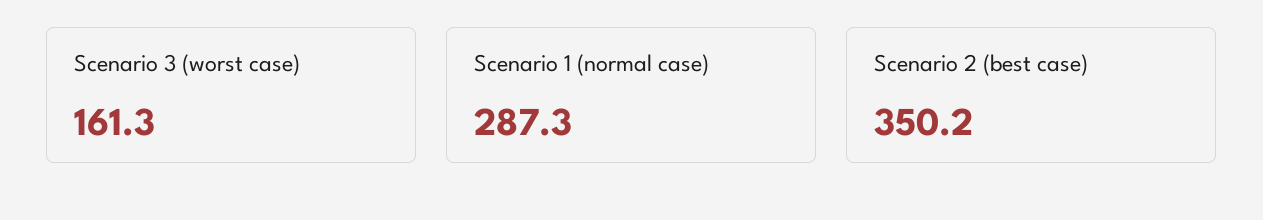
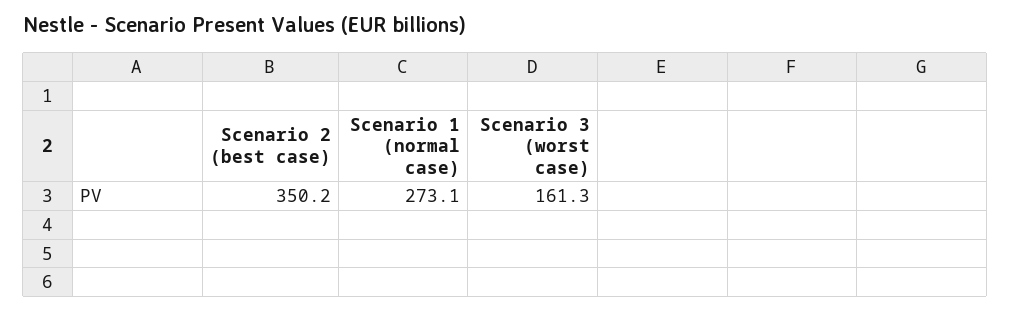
Scenario 1 (normal case): 287.3 -> 273.1

